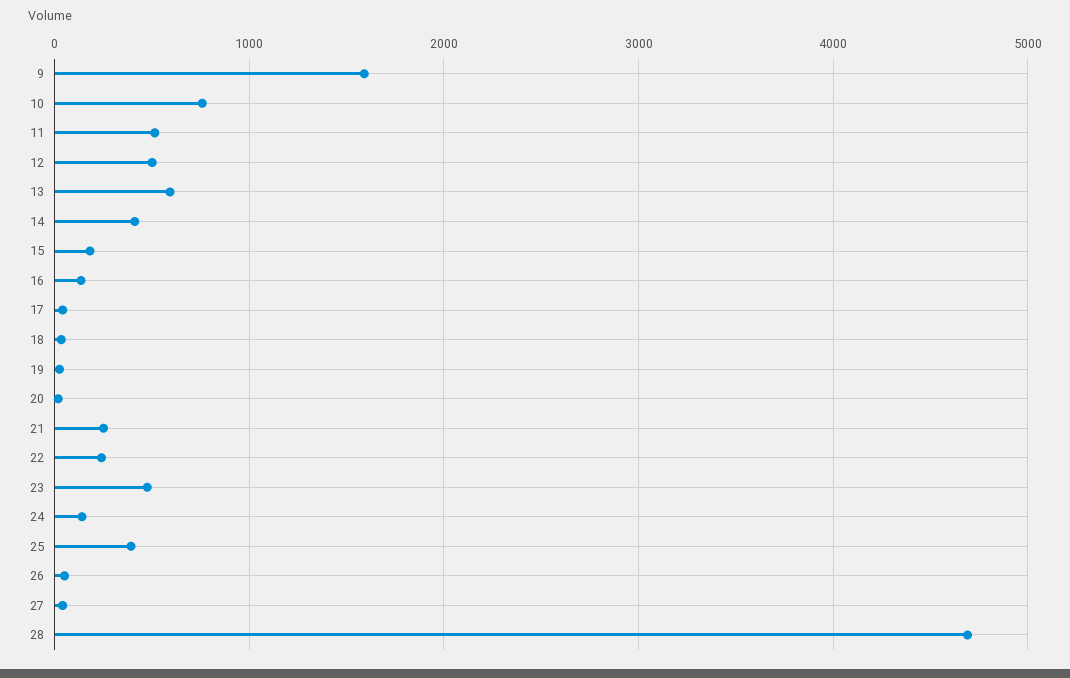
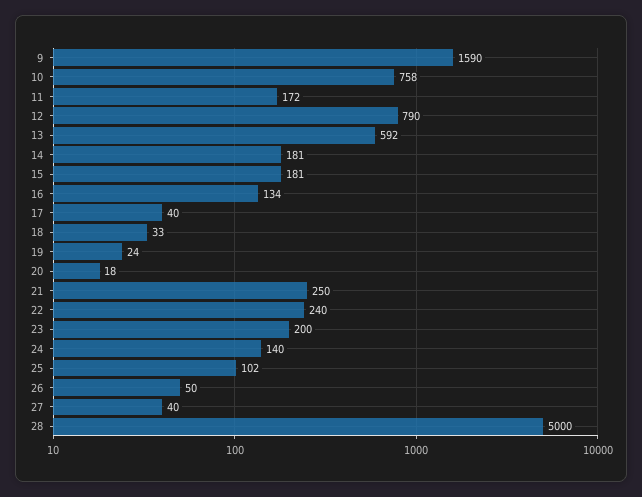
11: 500 -> 172
12: 500 -> 790
14: 400 -> 181
23: 500 -> 200
25: 400 -> 102
28: 4700 -> 5000

